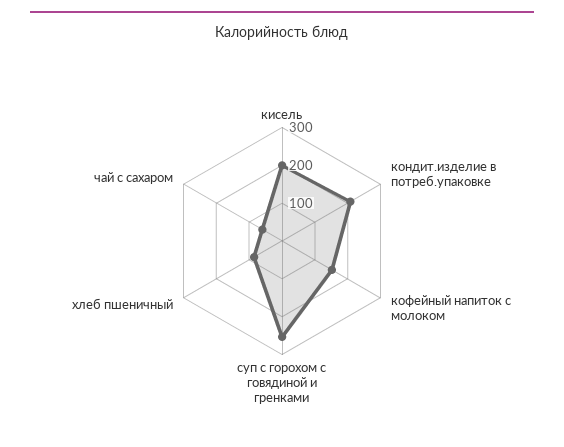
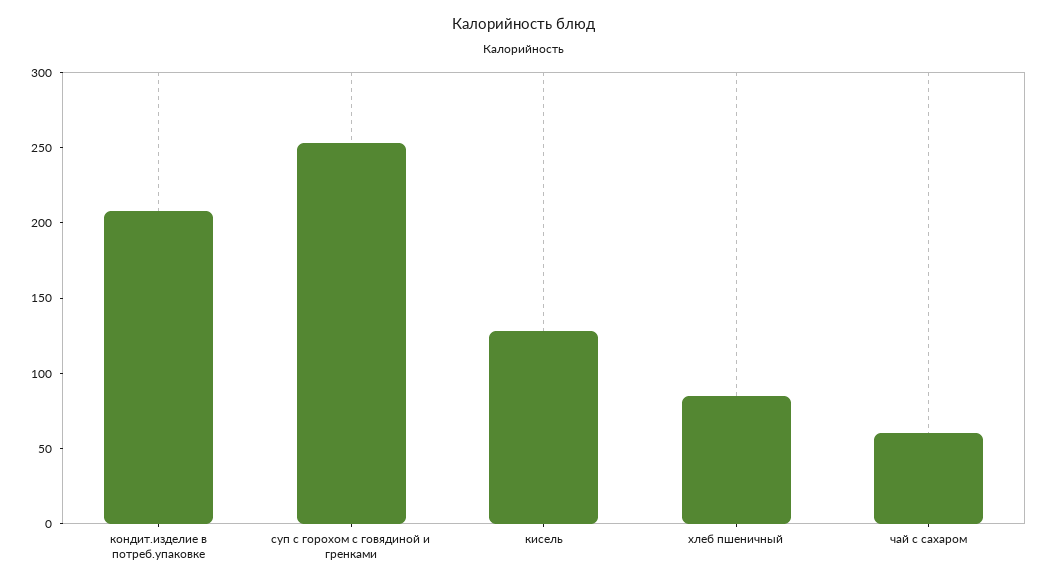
кисель: 200 -> 130
кофейный напиток с молоком: 150 -> none

